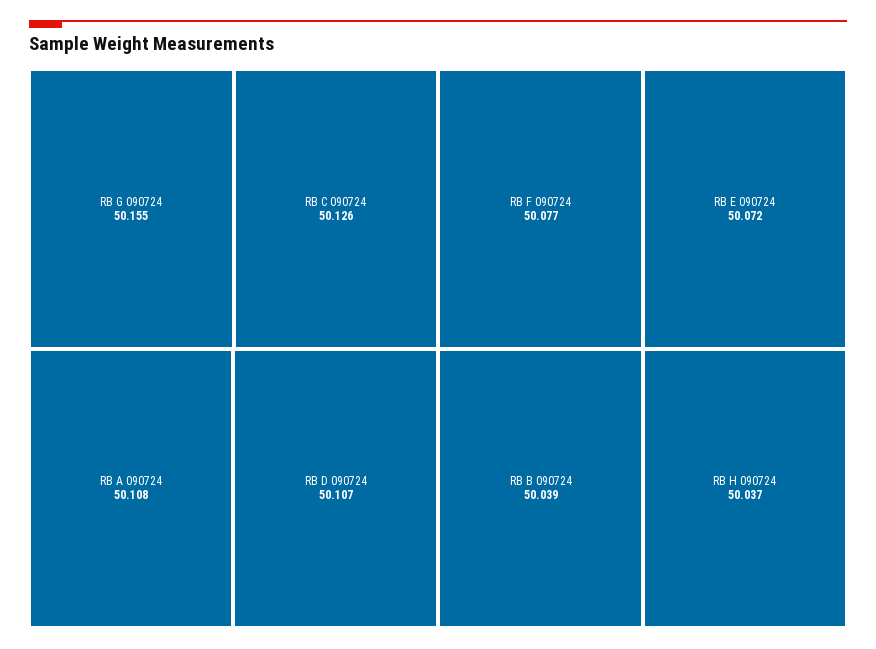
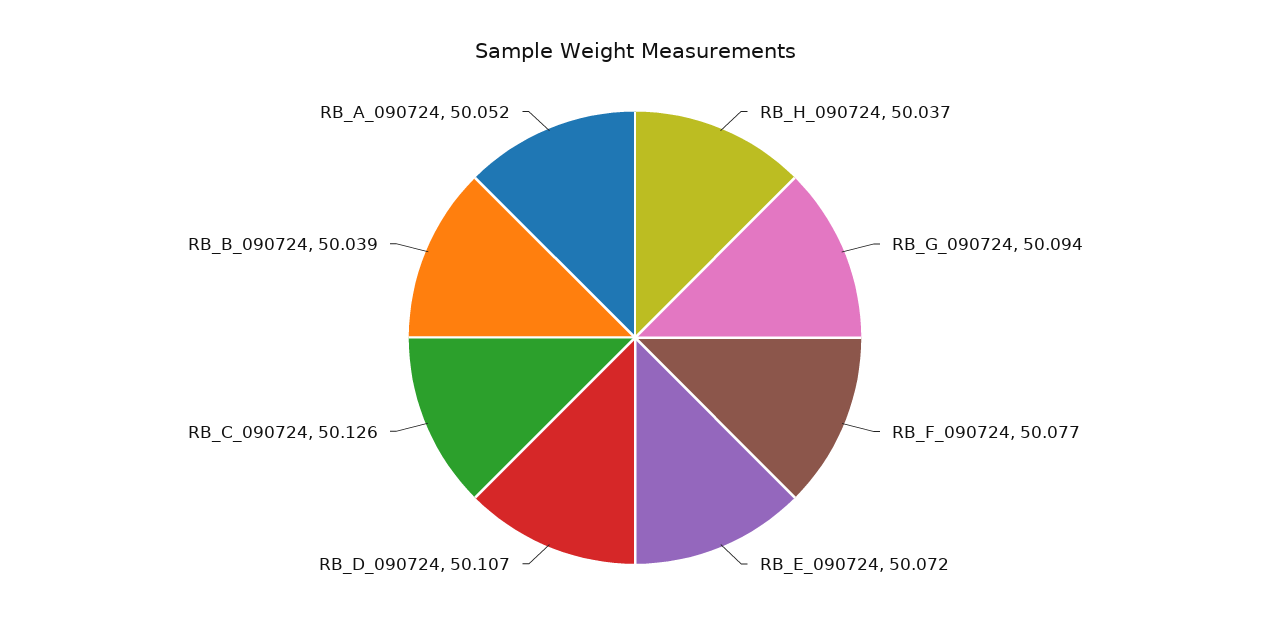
RB G 090724: 50.155 -> 50.094
RB A 090724: 50.108 -> 50.052

